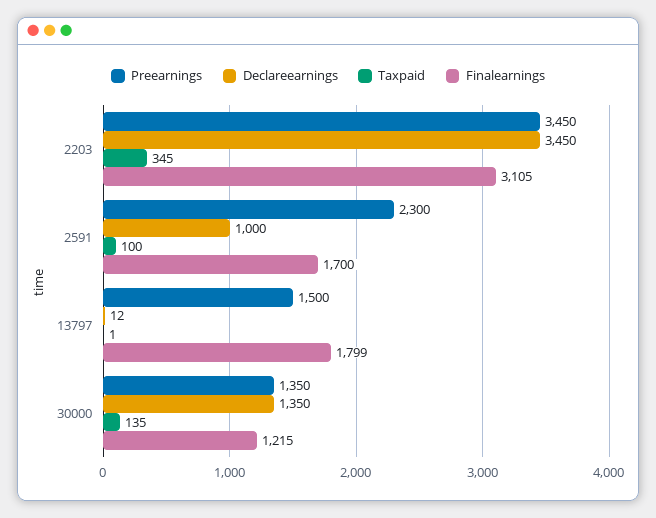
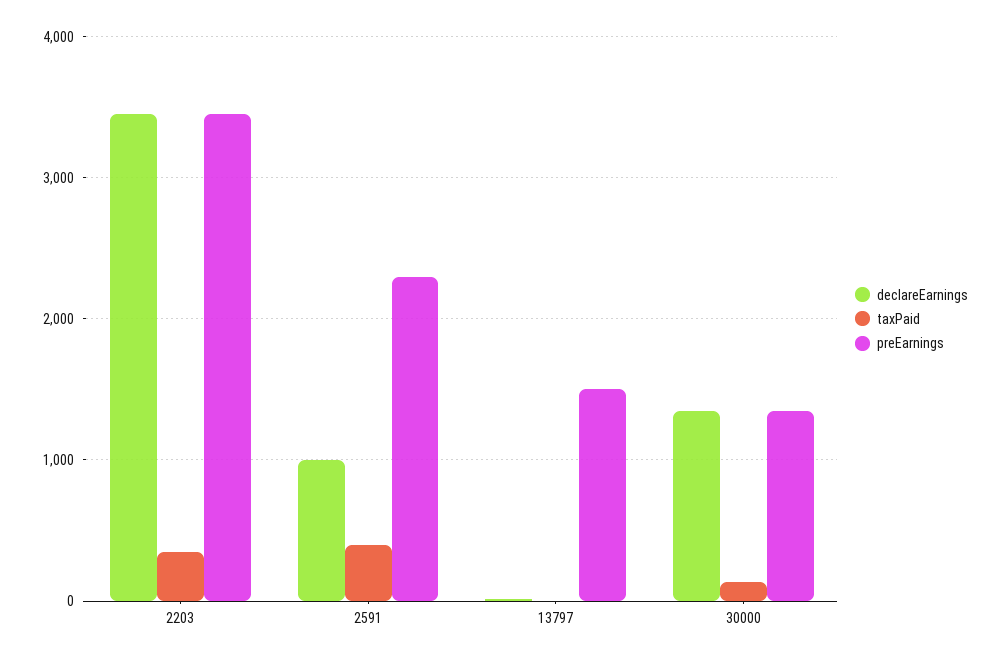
Finalearnings, 2203: 3105 -> none
Taxpaid, 2591: 100 -> 400
Finalearnings, 2591: 1700 -> none
Finalearnings, 13797: 1799 -> none
Finalearnings, 30000: 1215 -> none

